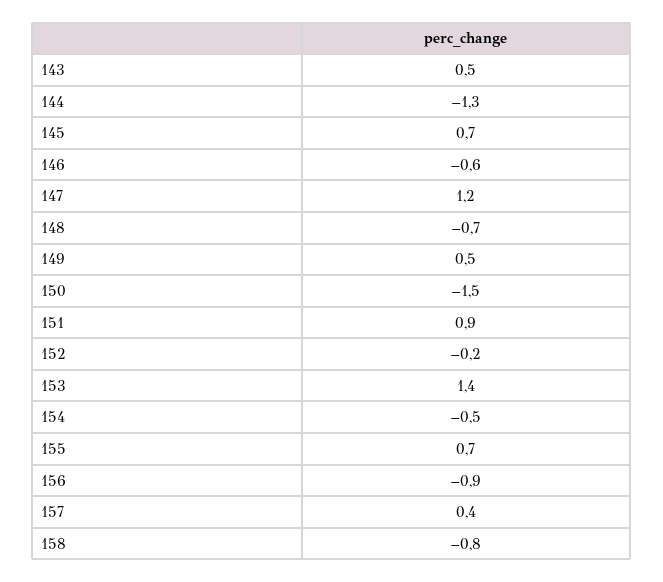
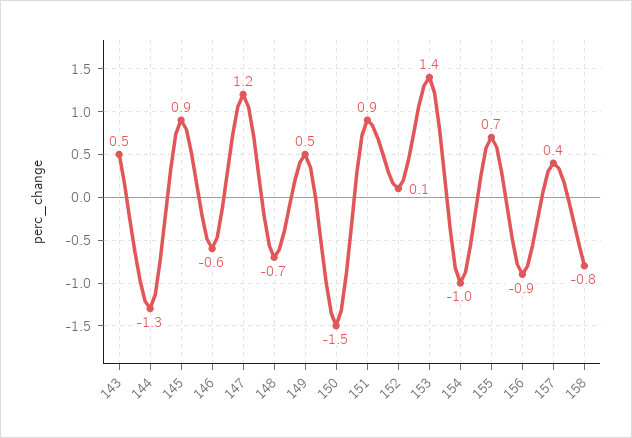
145: 0.7 -> 0.9
152: -0.2 -> 0.1
154: -0.5 -> -1

